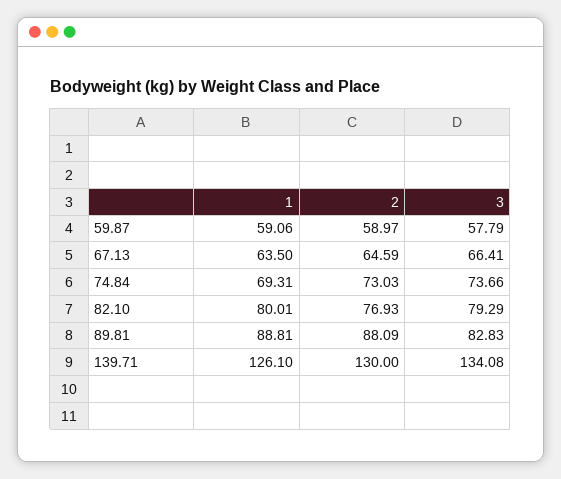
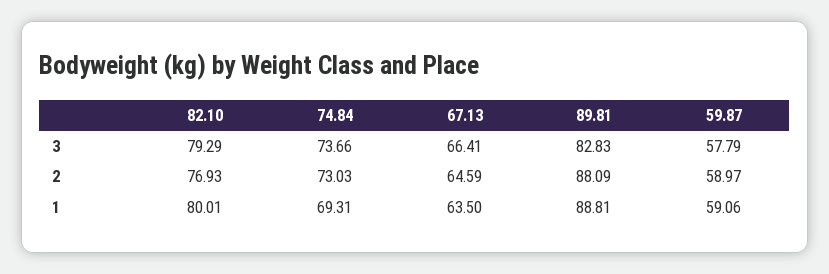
1, 139.71: 126.1 -> none
2, 139.71: 130 -> none
3, 139.71: 134.08 -> none

